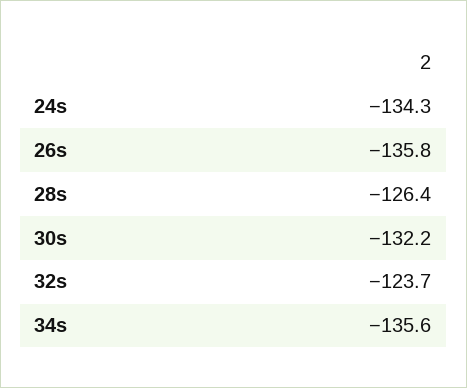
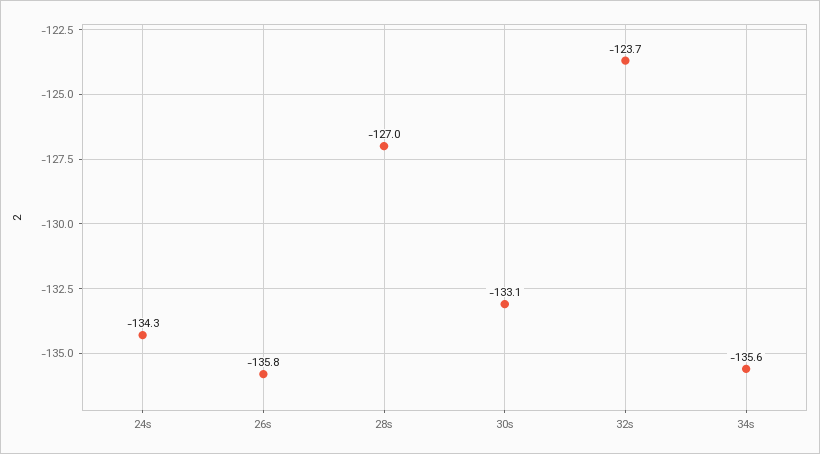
28s: -126.4 -> -127
30s: -132.2 -> -133.1

